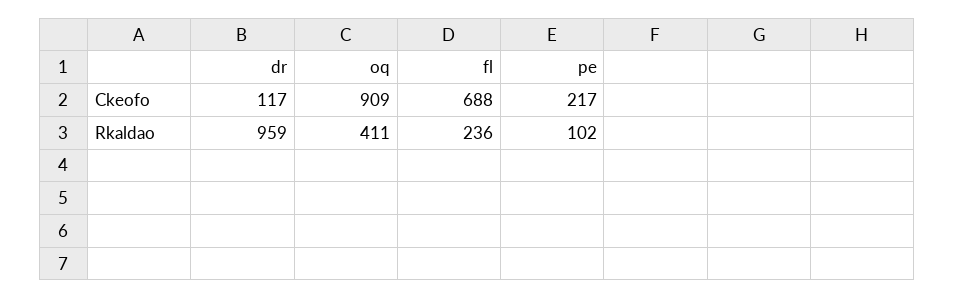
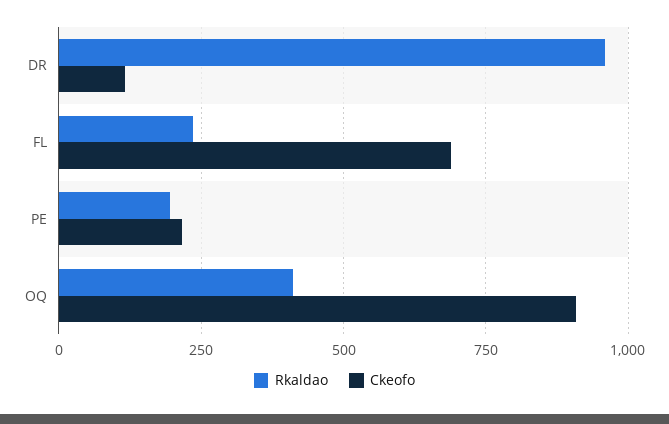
Rkaldao, pe: 102 -> 200

